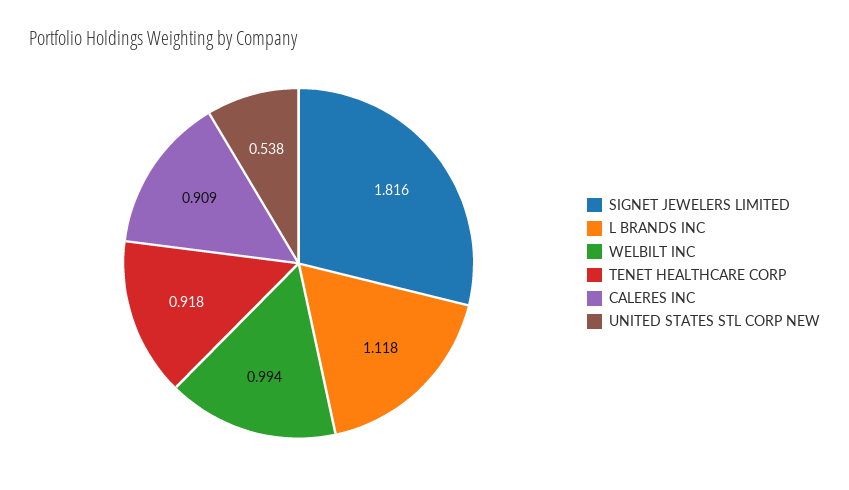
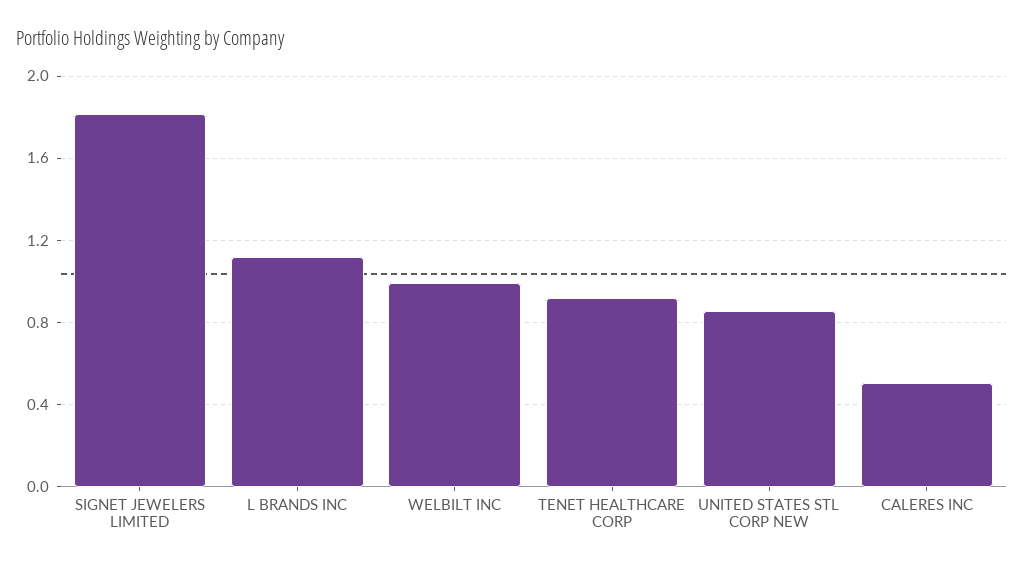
CALERES INC: 0.909 -> 0.5
UNITED STATES STL CORP NEW: 0.538 -> 0.85

